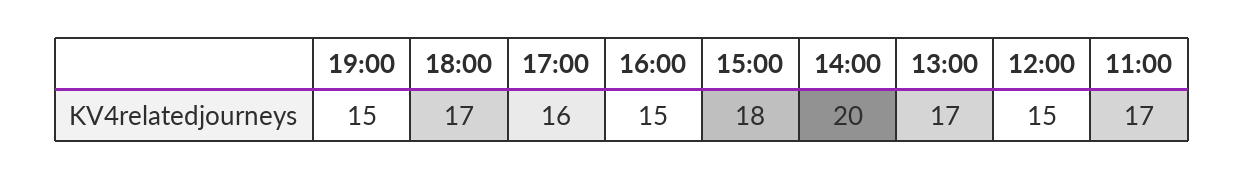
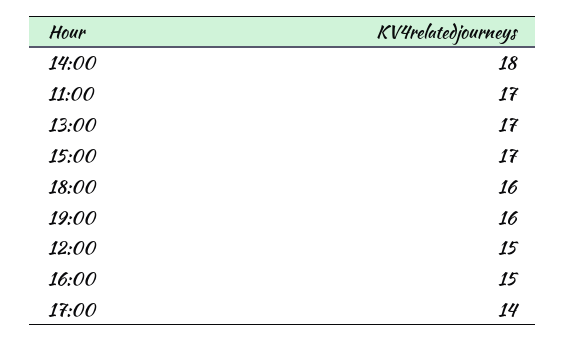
19:00: 15 -> 16
18:00: 17 -> 16
17:00: 16 -> 14
15:00: 18 -> 17
14:00: 20 -> 18

